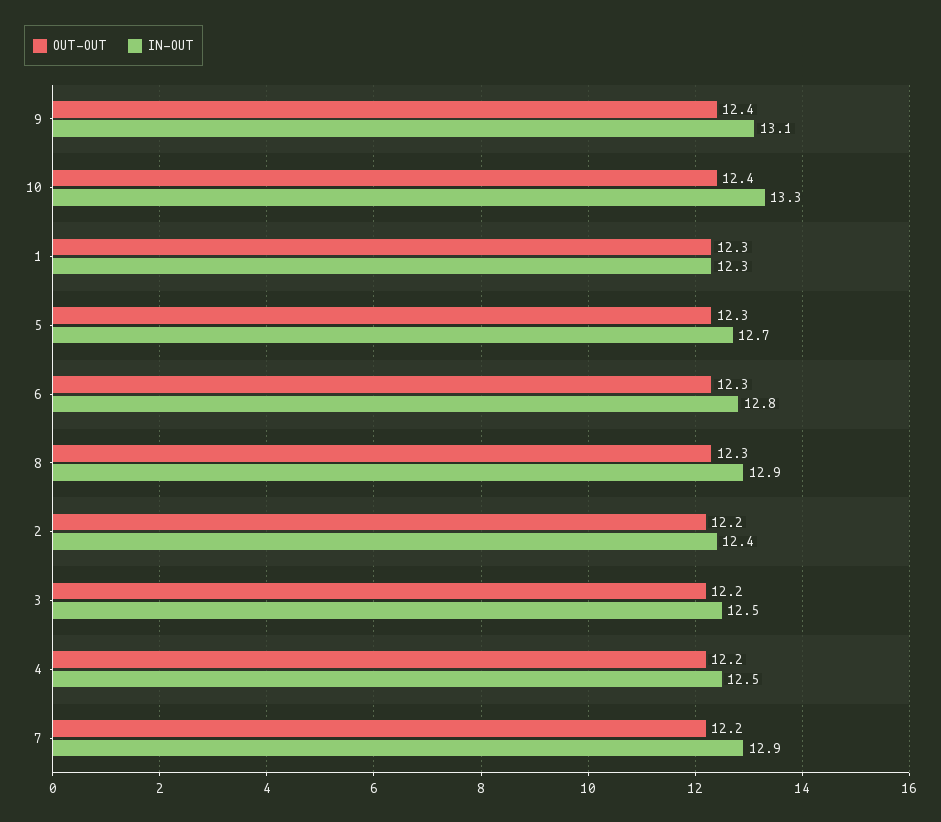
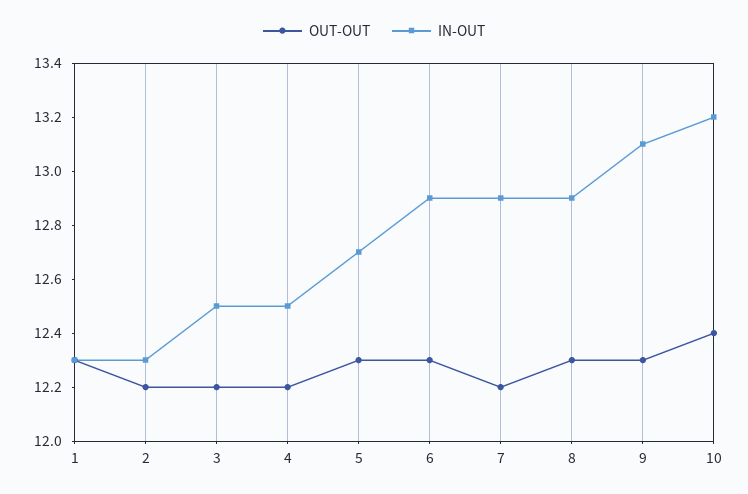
OUT-OUT, 9: 12.4 -> 12.3
IN-OUT, 10: 13.3 -> 13.2
IN-OUT, 6: 12.8 -> 12.9
IN-OUT, 2: 12.4 -> 12.3

